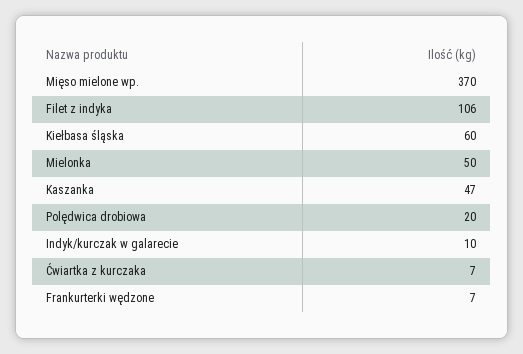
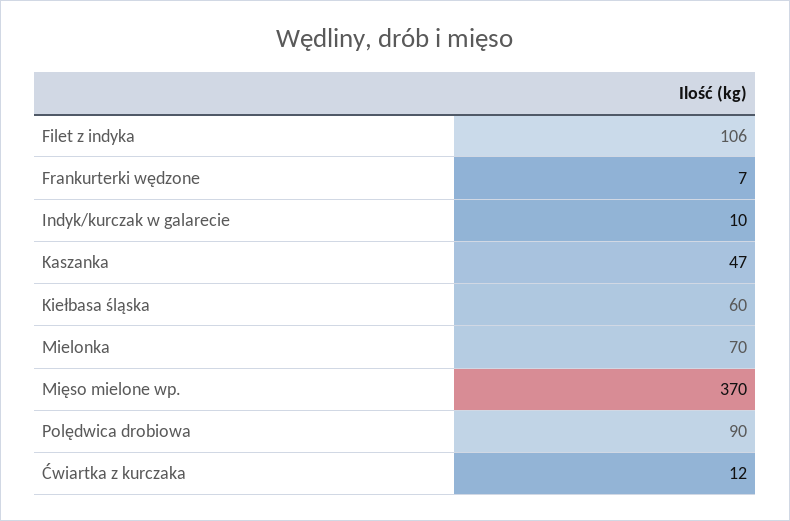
Mielonka: 50 -> 70
Polędwica drobiowa: 20 -> 90
Ćwiartka z kurczaka: 7 -> 12

